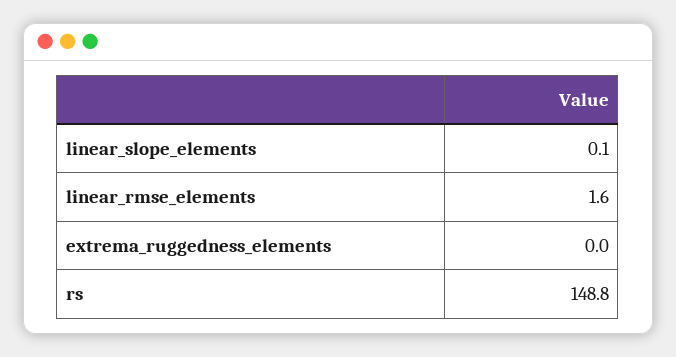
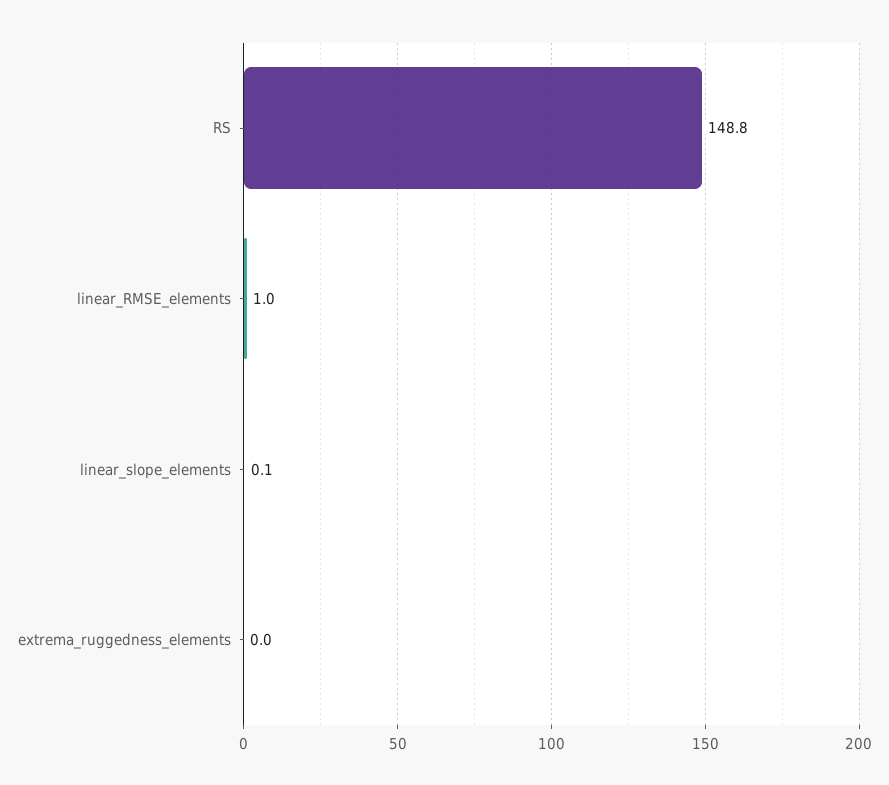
linear_rmse_elements: 1.6 -> 1

